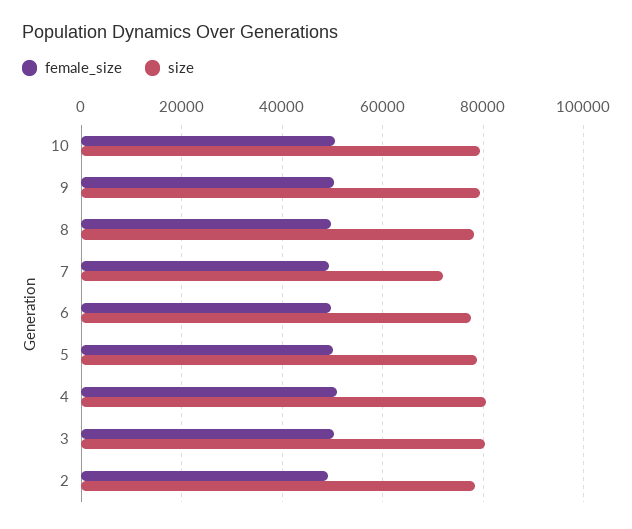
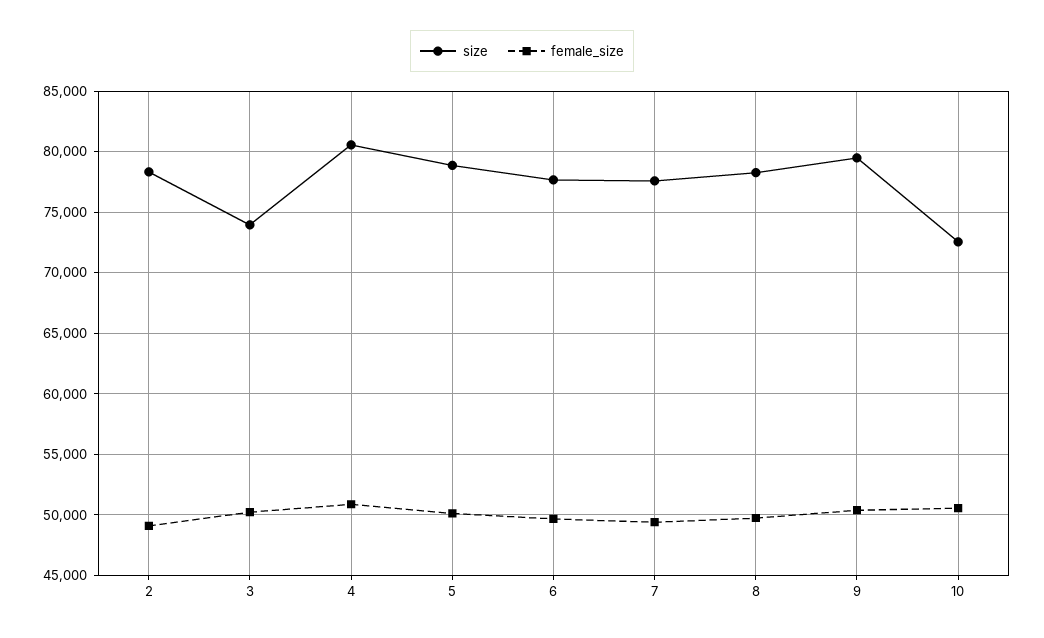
size, 10: 80000 -> 72500
size, 7: 72000 -> 77500
size, 3: 80000 -> 74000

